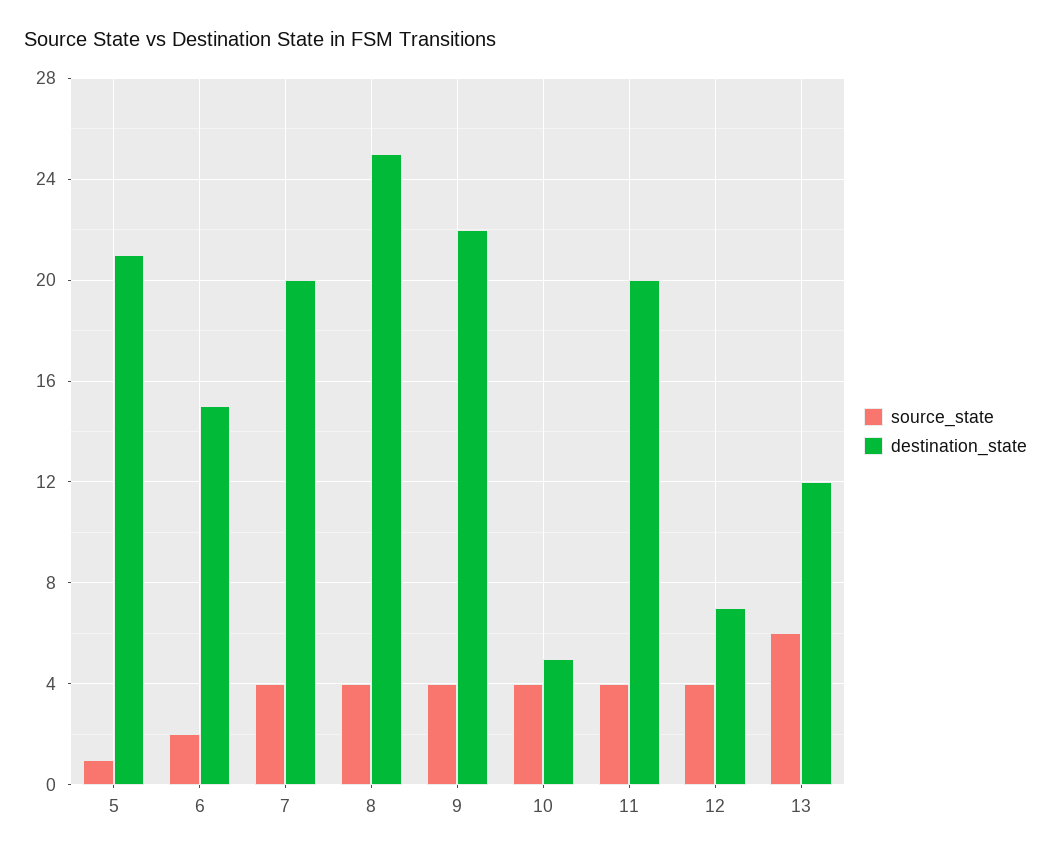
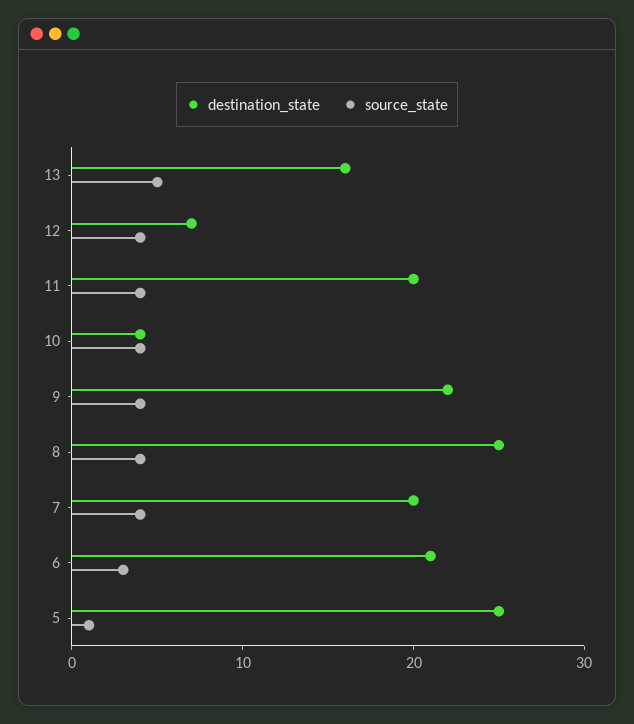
destination_state, 5: 21 -> 25
source_state, 6: 2 -> 3
destination_state, 6: 15 -> 21
destination_state, 10: 5 -> 4
source_state, 13: 6 -> 5
destination_state, 13: 12 -> 16

